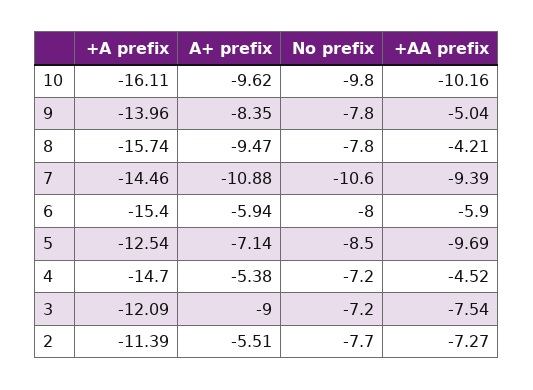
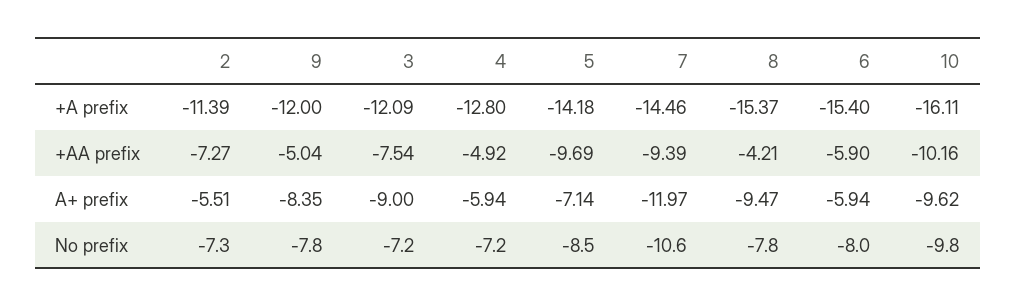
+A prefix, 9: -13.96 -> -12
+A prefix, 8: -15.74 -> -15.37
A+ prefix, 7: -10.88 -> -11.97
+A prefix, 5: -12.54 -> -14.18
+A prefix, 4: -14.7 -> -12.8
A+ prefix, 4: -5.38 -> -5.94
+AA prefix, 4: -4.52 -> -4.92
No prefix, 2: -7.7 -> -7.3

